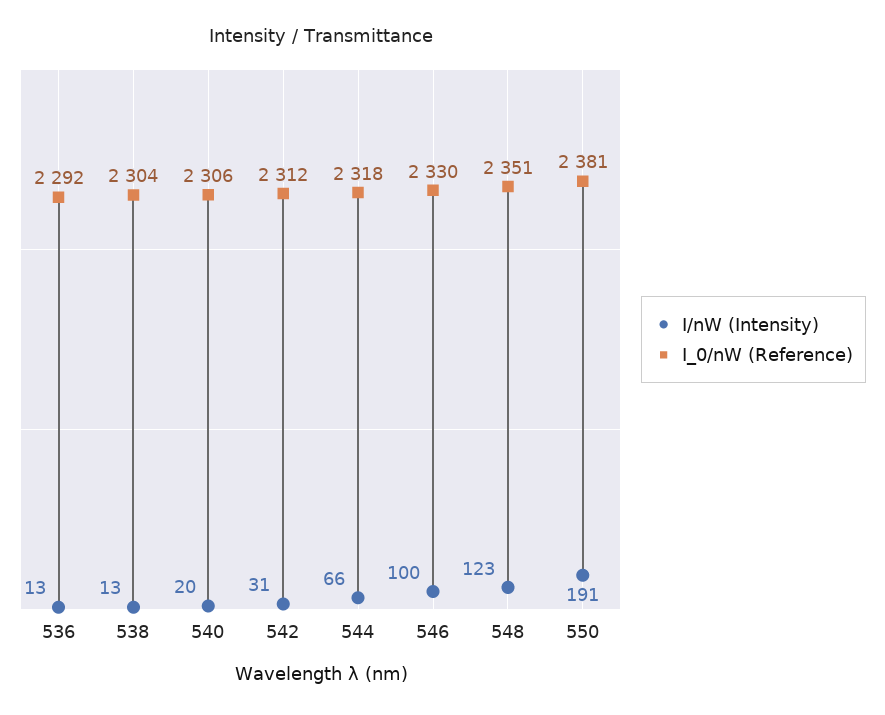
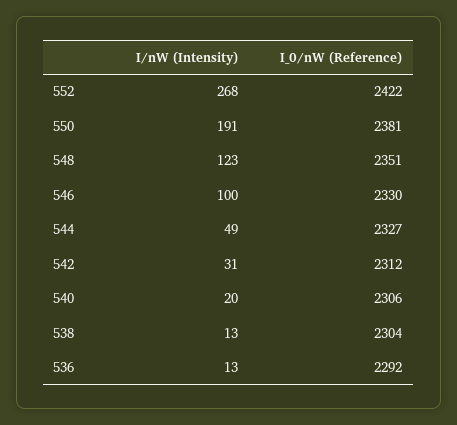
I/nW (Intensity), 544: 66 -> 49
I_0/nW (Reference), 544: 2318 -> 2327
I/nW (Intensity), 552: none -> 268
I_0/nW (Reference), 552: none -> 2422

